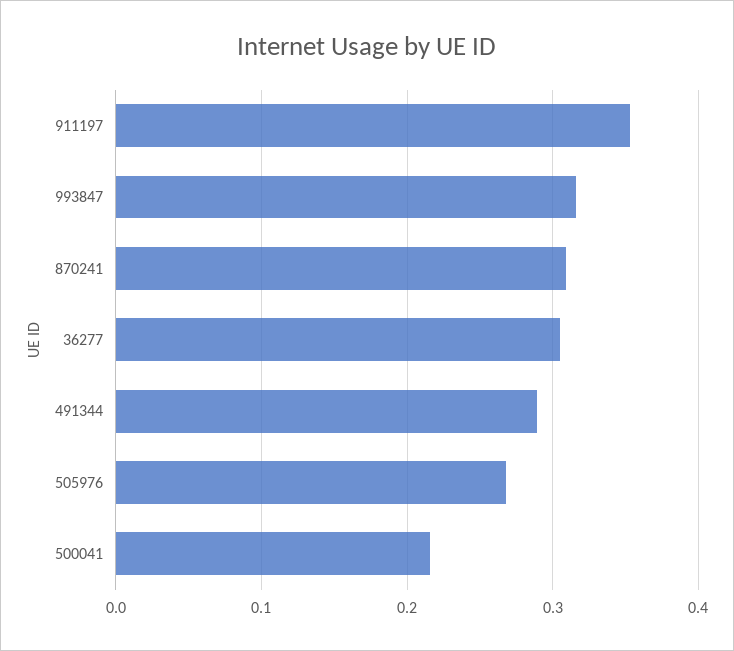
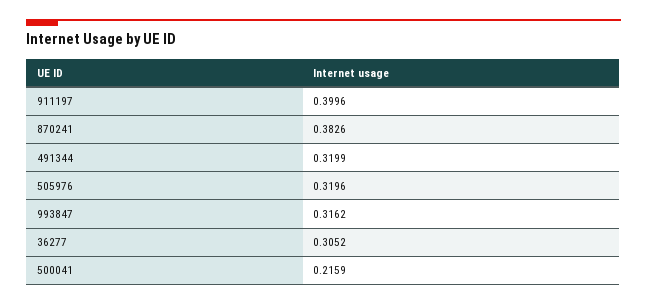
911197: 0.35 -> 0.3996
870241: 0.31 -> 0.3826
491344: 0.29 -> 0.3199
505976: 0.27 -> 0.3196

